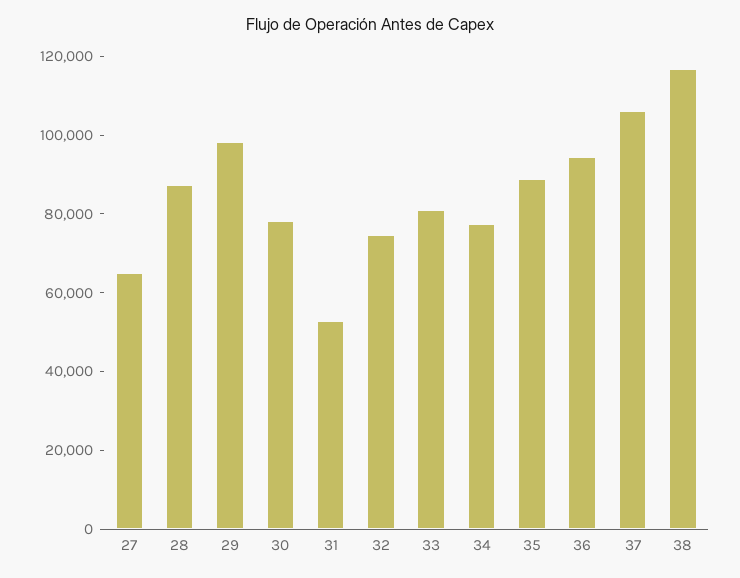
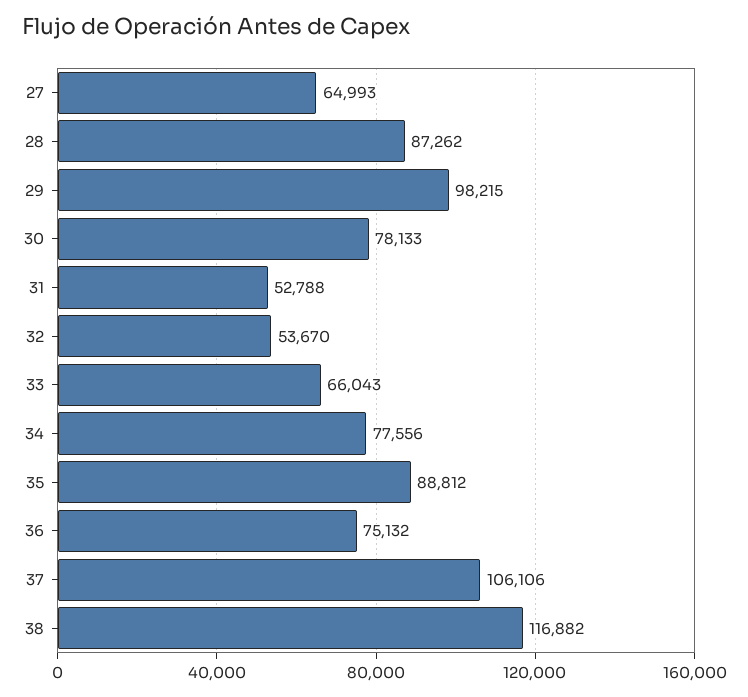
32: 75000 -> 53670
33: 80000 -> 66043
36: 95000 -> 75132

